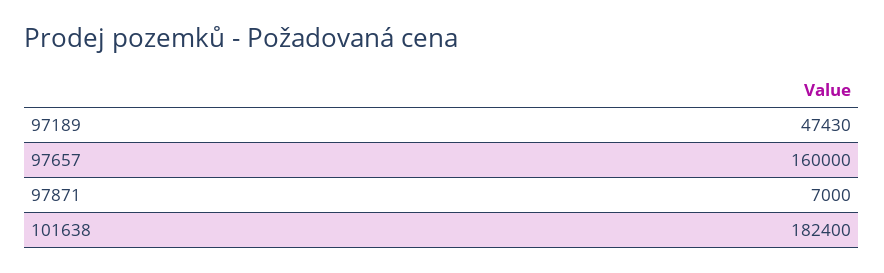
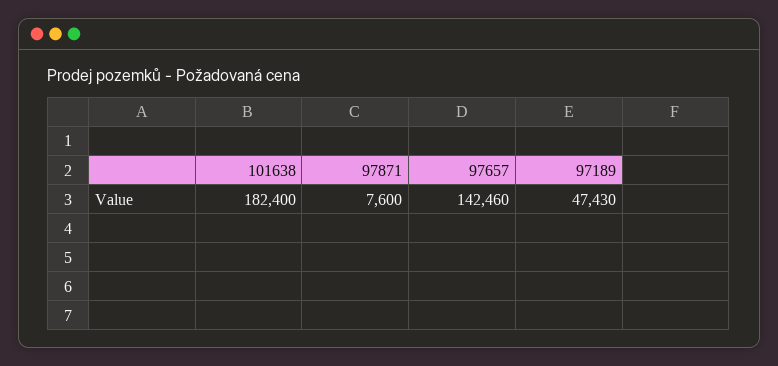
97657: 160000 -> 142460
97871: 7000 -> 7600

